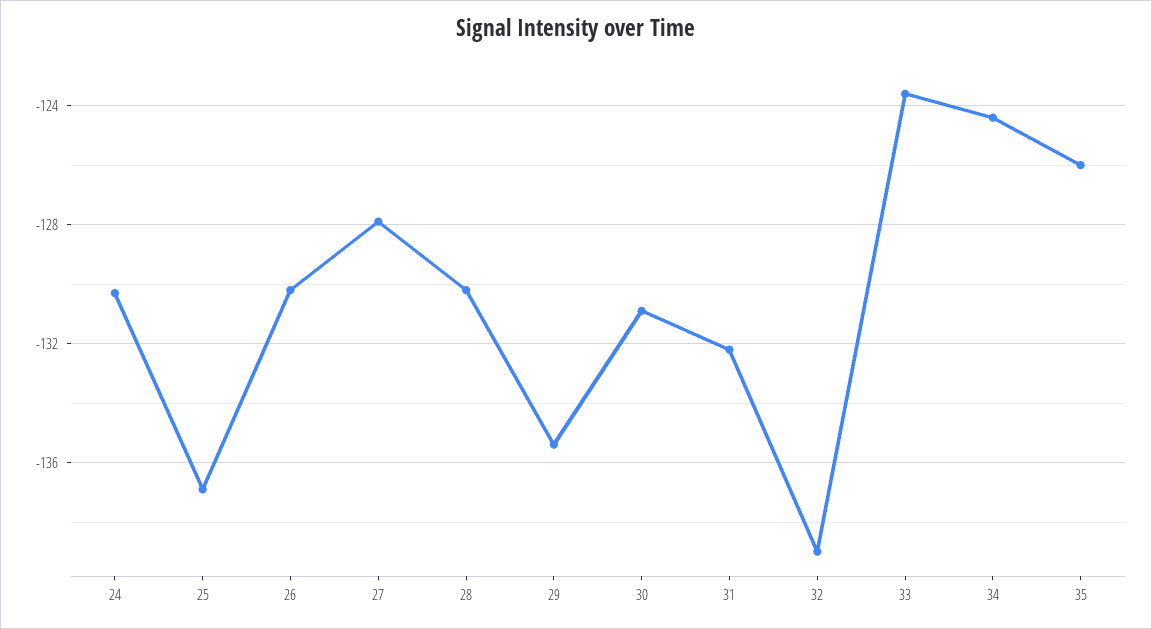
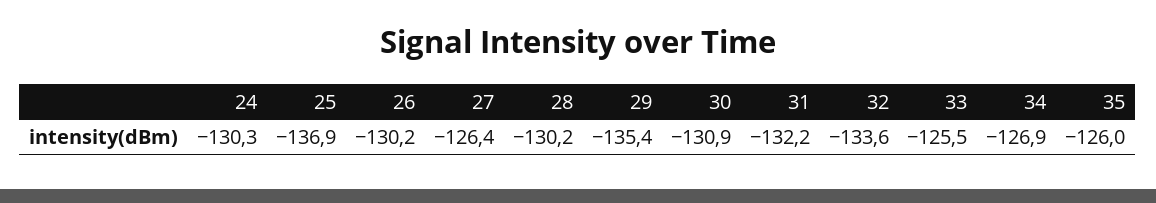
27: -128 -> -126.4
32: -139 -> -133.6
33: -123.5 -> -125.5
34: -124.5 -> -126.9

